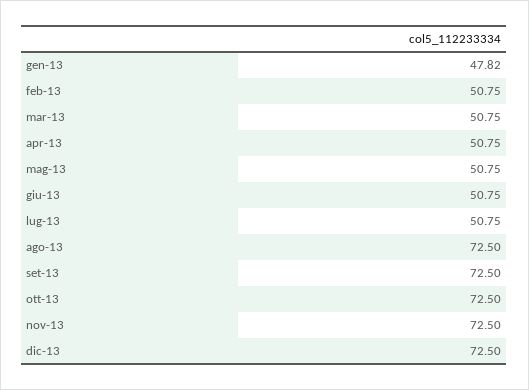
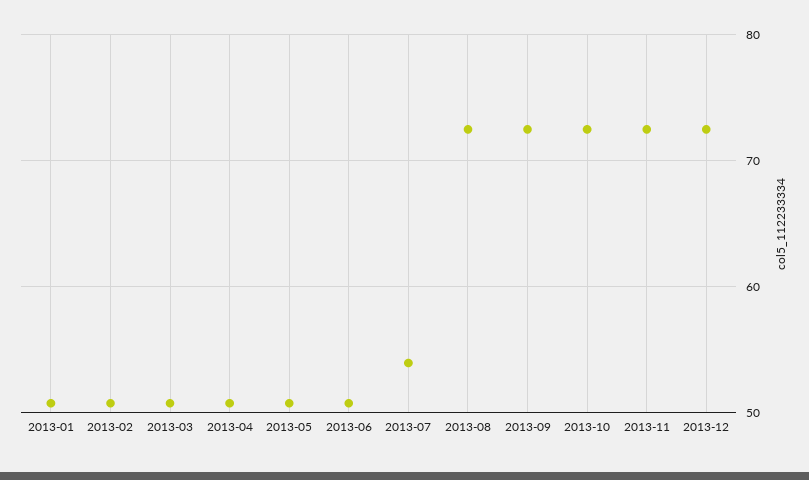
gen-13: 47.82 -> 51
lug-13: 50.75 -> 54

